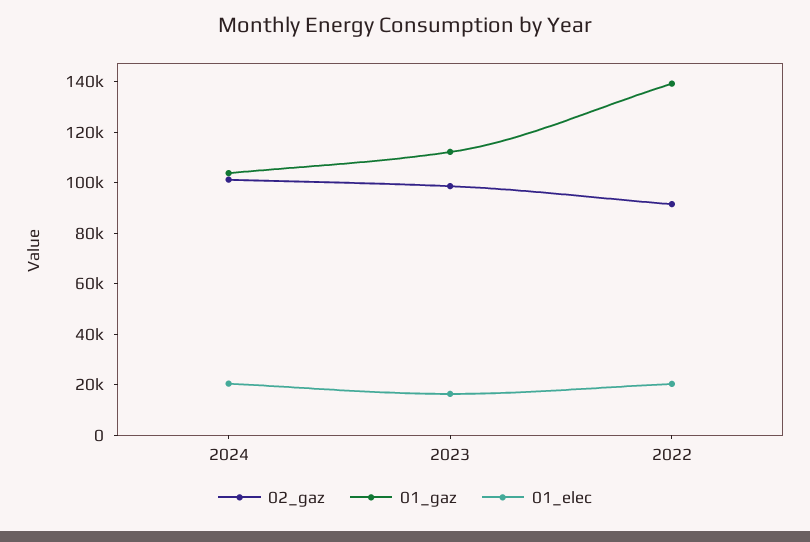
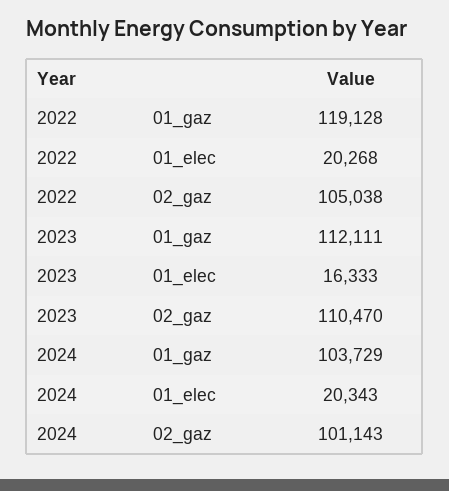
02_gaz, 2023: 100000 -> 110470
02_gaz, 2022: 90000 -> 105038
01_gaz, 2022: 140000 -> 119128

